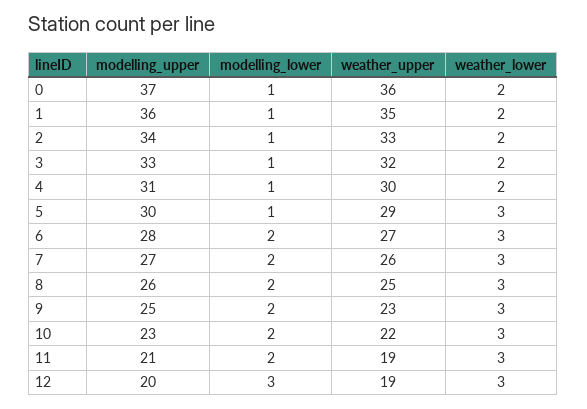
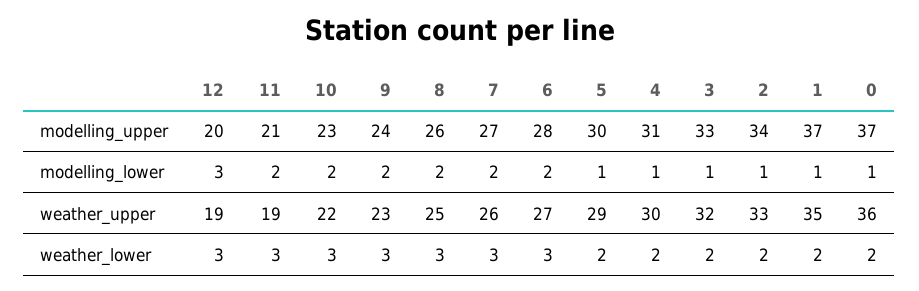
modelling_upper, 1: 36 -> 37
weather_lower, 5: 3 -> 2
modelling_upper, 9: 25 -> 24

